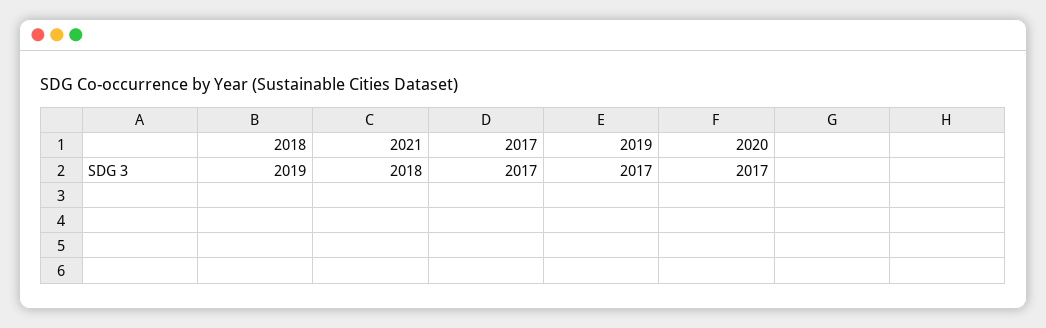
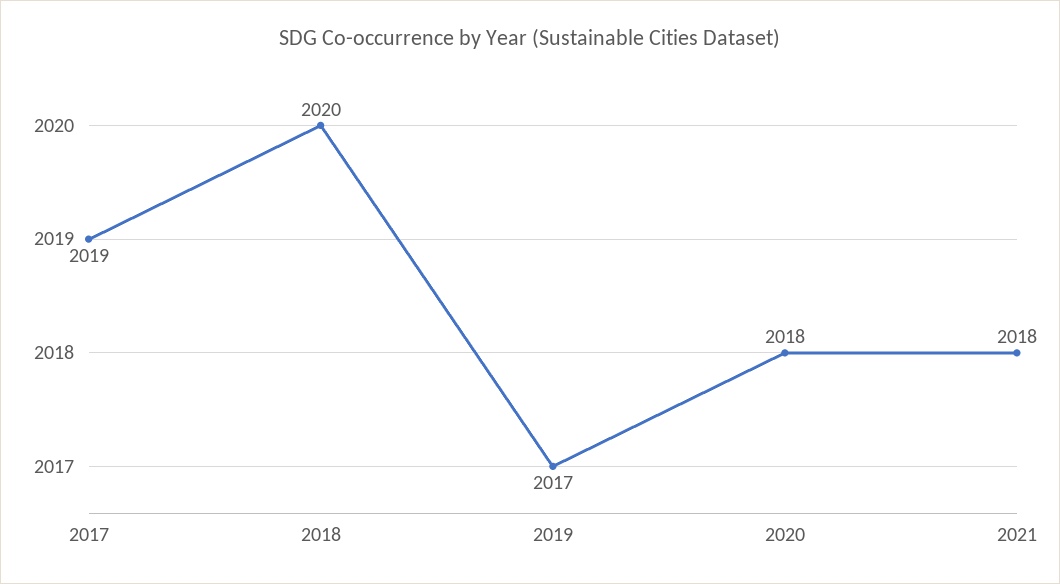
2018: 2019 -> 2020
2017: 2017 -> 2019
2020: 2017 -> 2018

